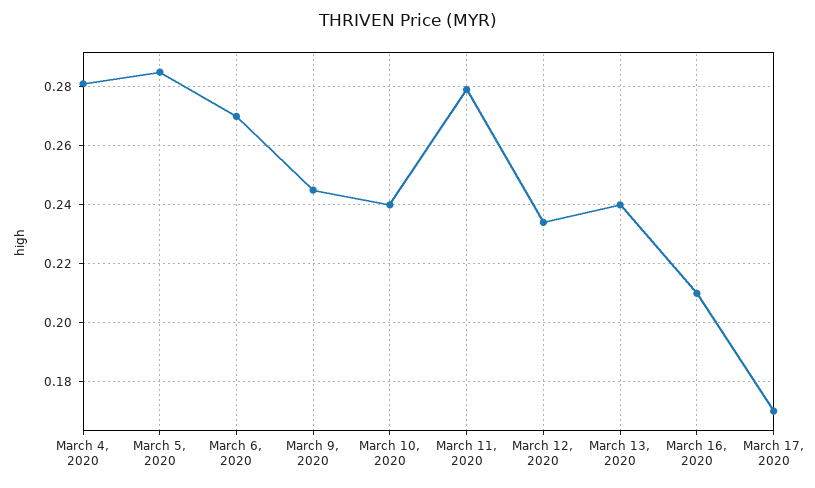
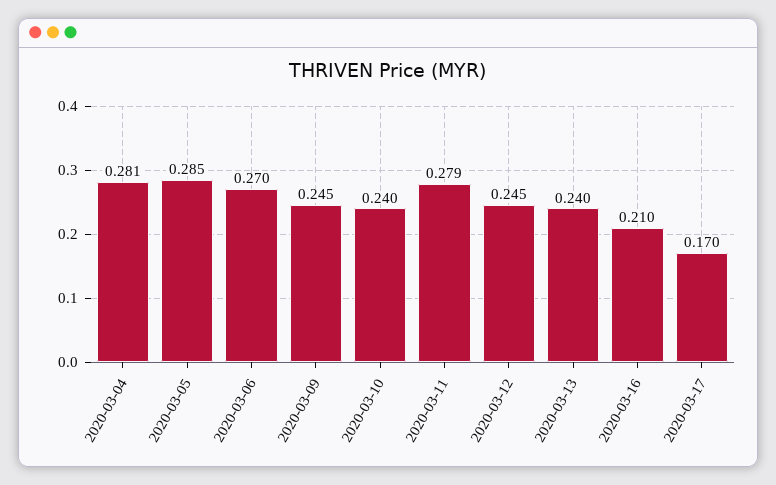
March 12, 2020: 0.235 -> 0.245

